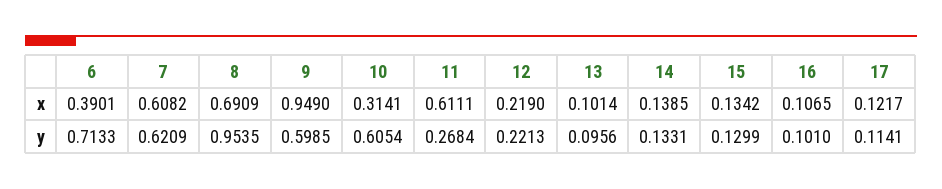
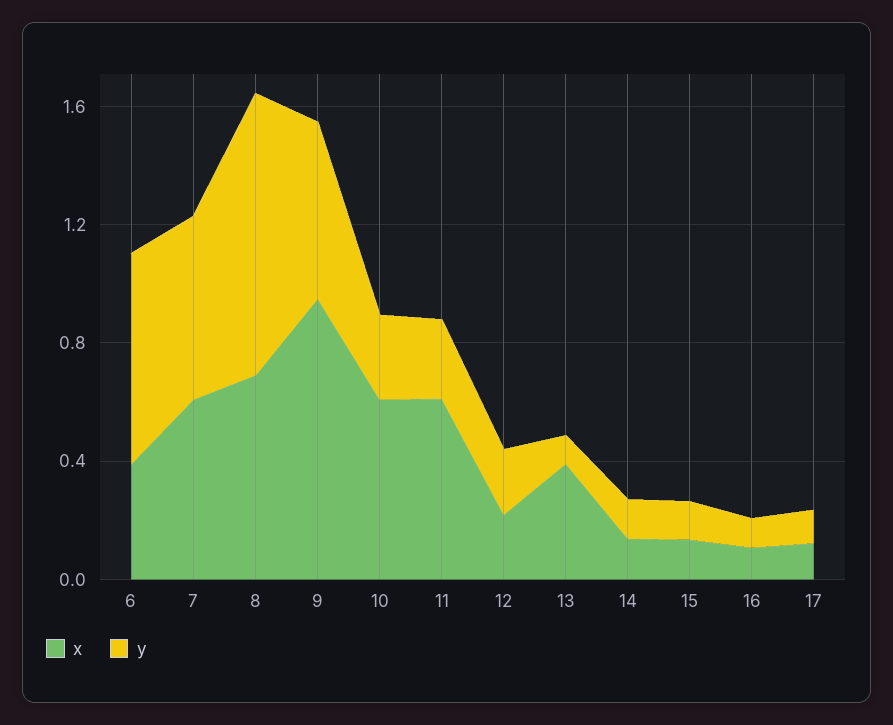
x, 10: 0.3141 -> 0.6
x, 13: 0.1014 -> 0.4
y, 10: 0.6054 -> 0.3

